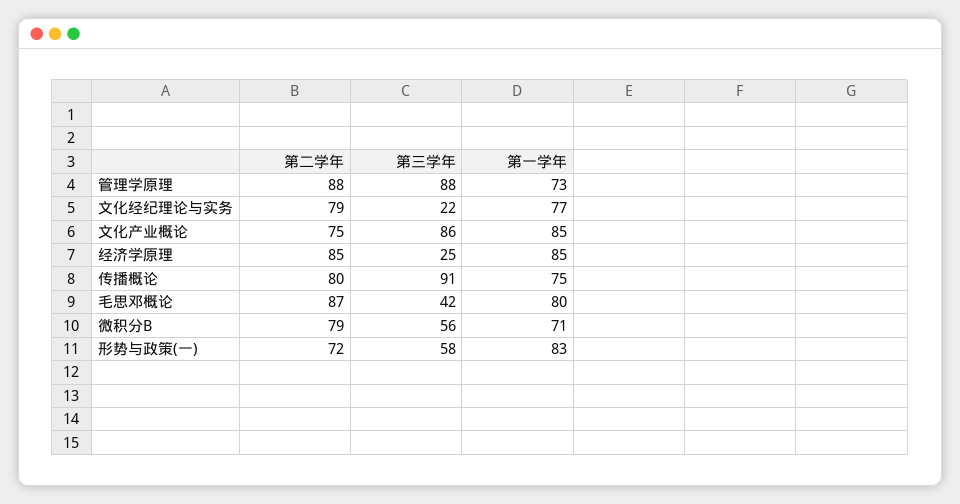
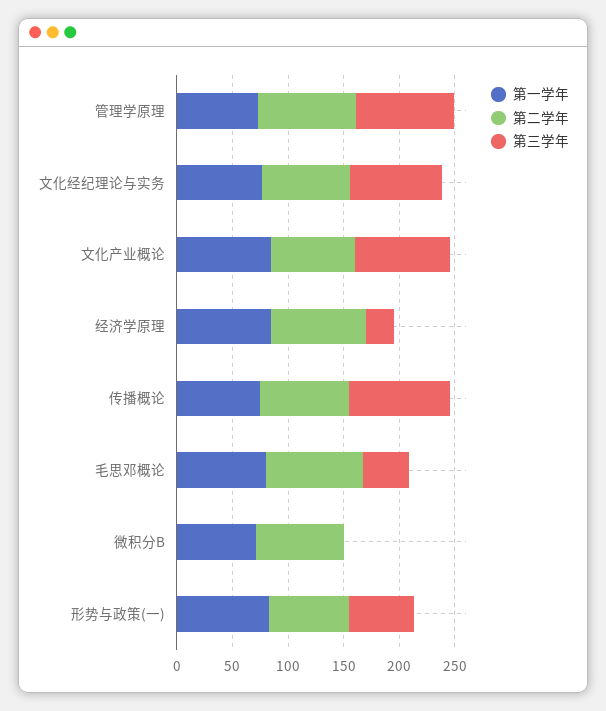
第三学年, 文化经纪理论与实务: 22 -> 80
第三学年, 微积分B: 56 -> 0

